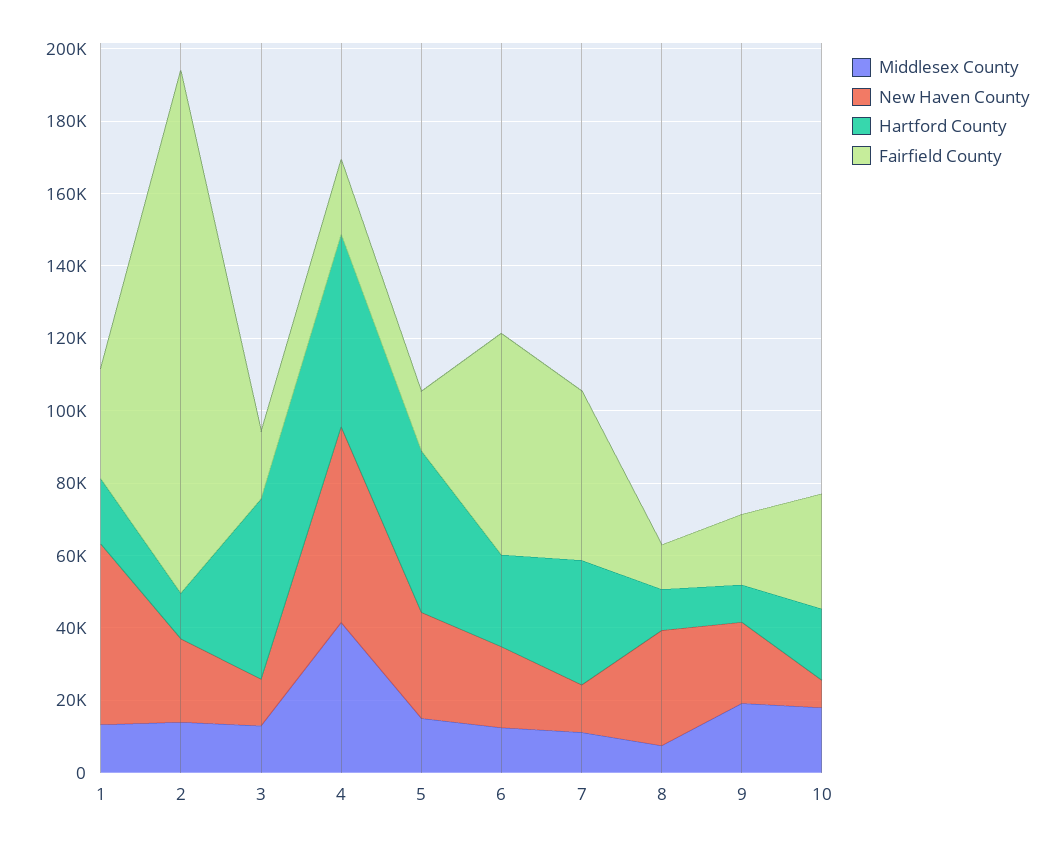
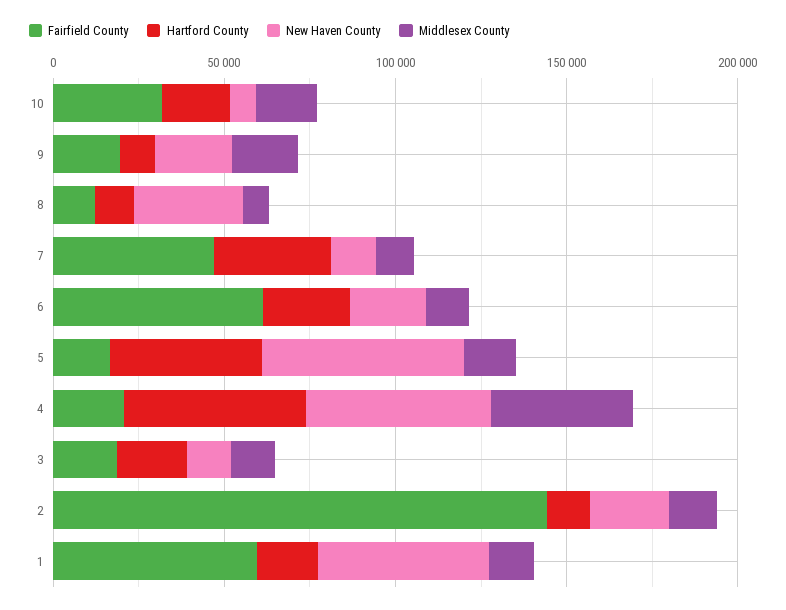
Fairfield County, 1: 30000 -> 60000
Hartford County, 3: 50000 -> 20000
New Haven County, 5: 30000 -> 60000

